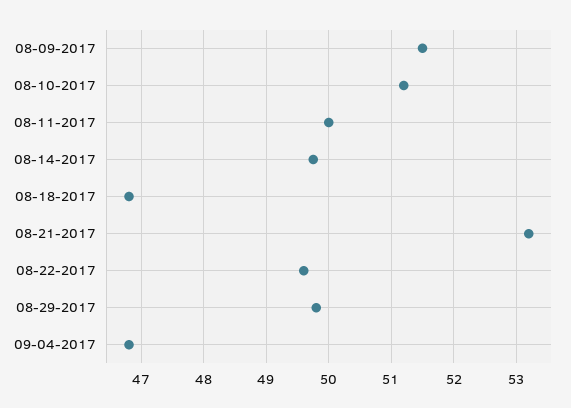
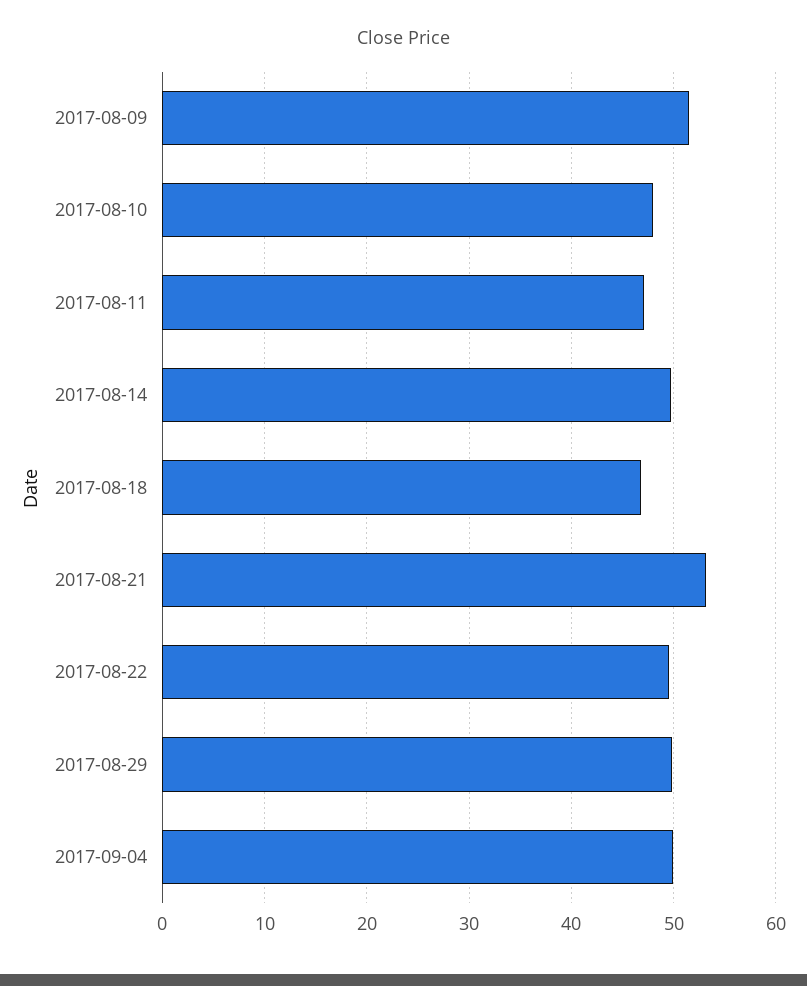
08-10-2017: 51.2 -> 48
08-11-2017: 50 -> 47
09-04-2017: 46.8 -> 50

